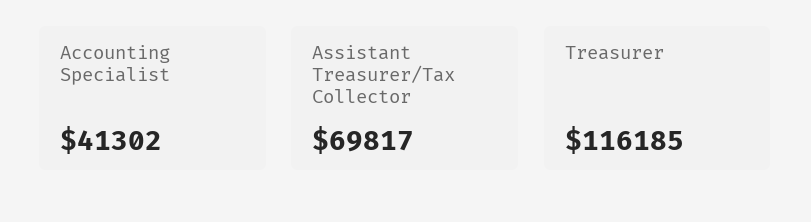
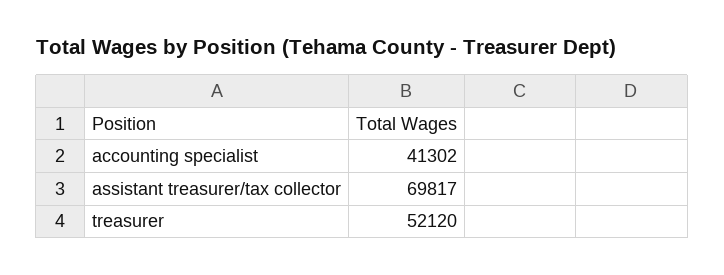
Treasurer: 116185 -> 52120

